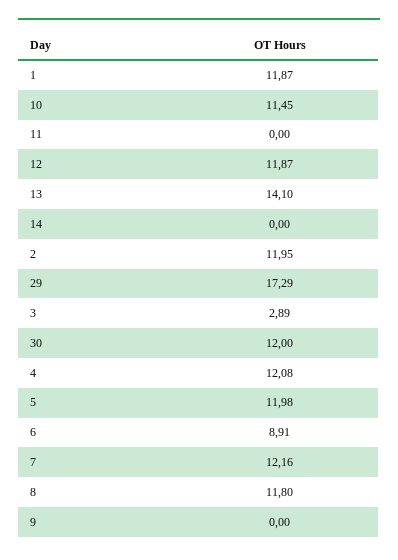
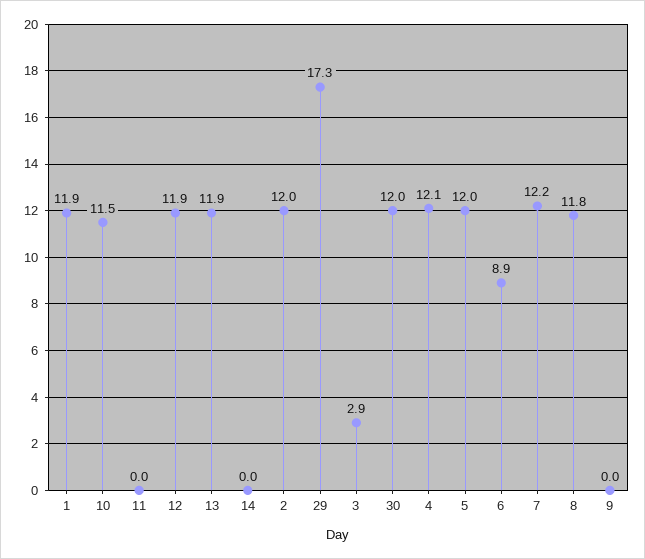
13: 14.1 -> 11.9

